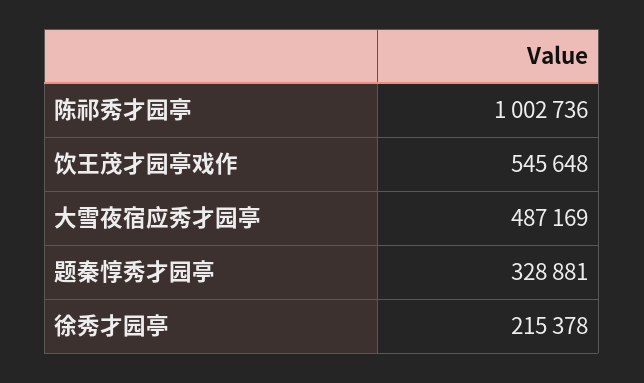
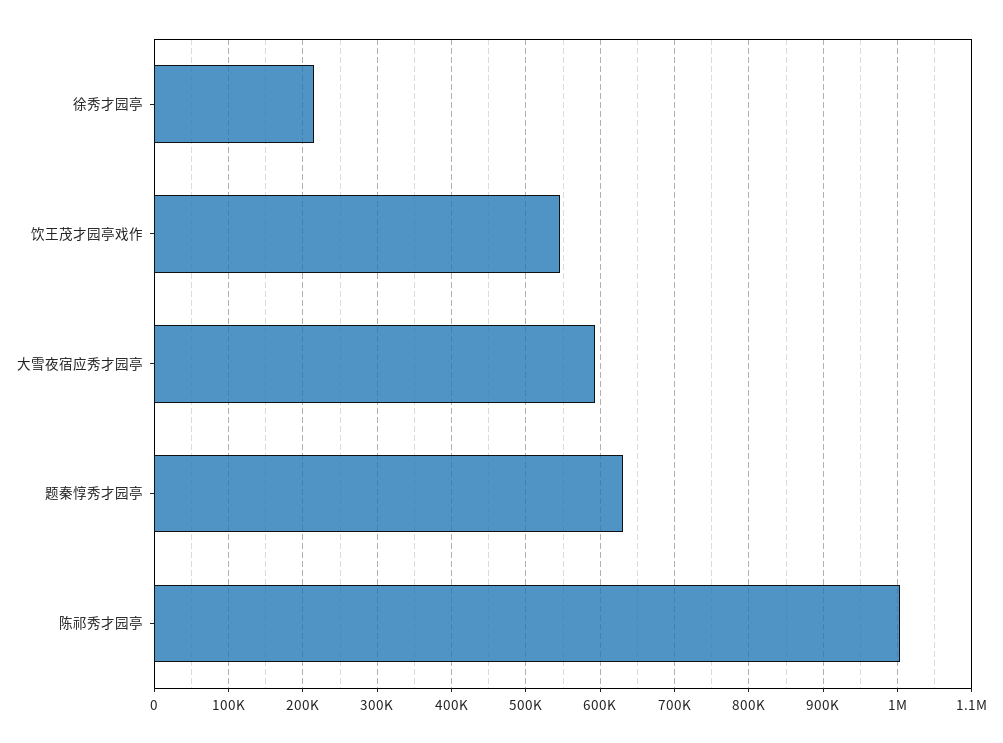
大雪夜宿应秀才园亭: 487169 -> 590000
题秦惇秀才园亭: 328881 -> 630000

